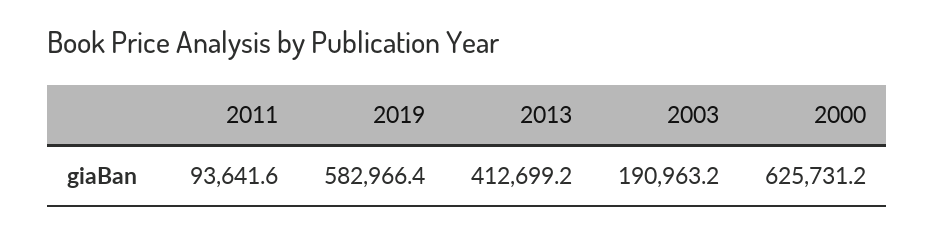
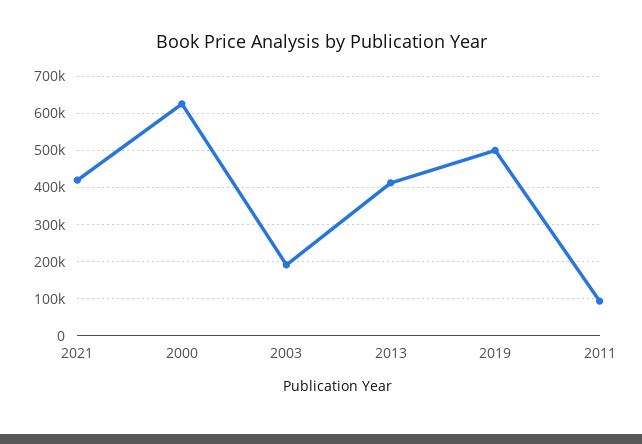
2019: 582966.4 -> 500000
2021: none -> 420000

